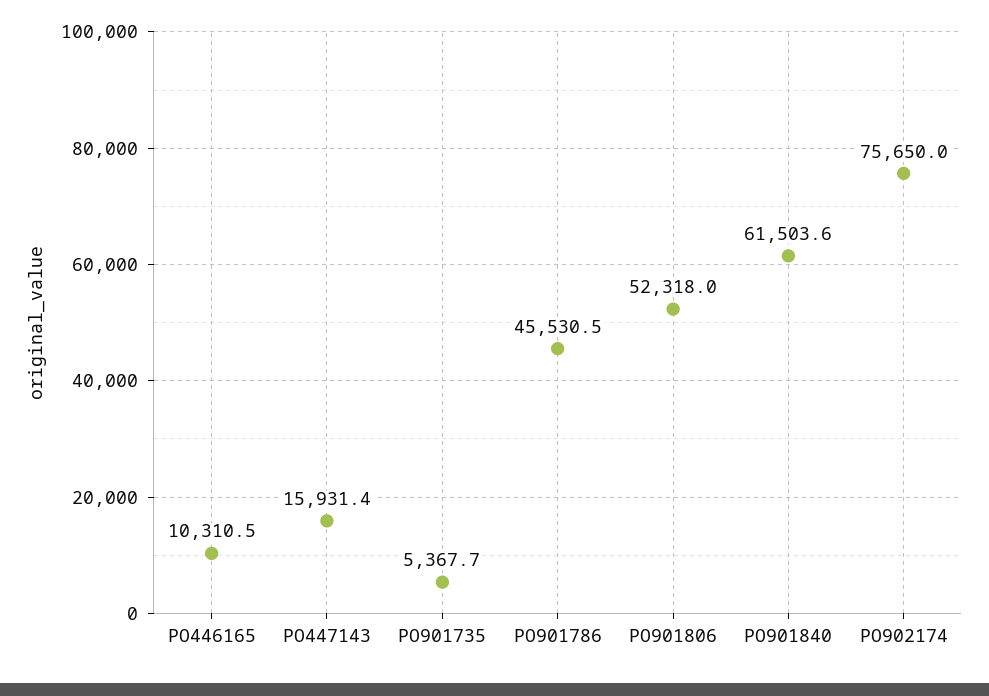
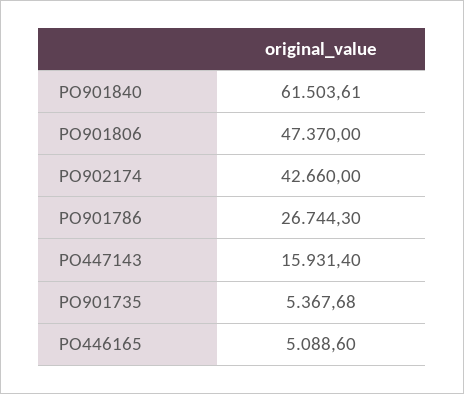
PO446165: 10310.5 -> 5088.6
PO901786: 45530.5 -> 26744.3
PO901806: 52318 -> 47370
PO902174: 75650 -> 42660

